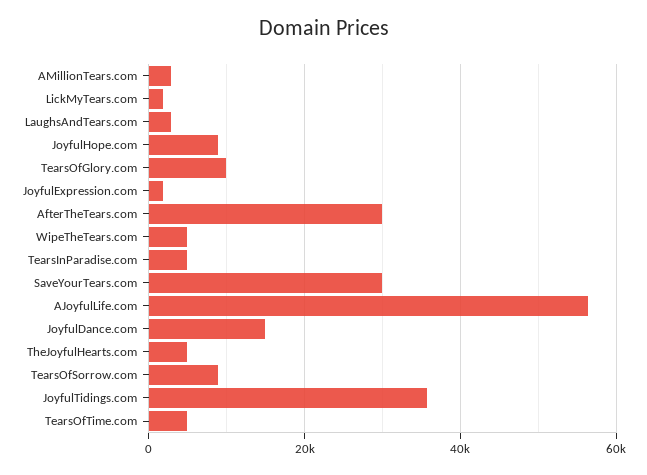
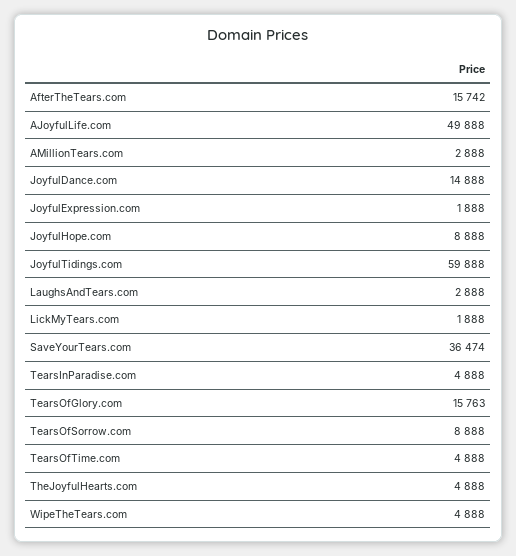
TearsOfGlory.com: 10000 -> 15763
AfterTheTears.com: 30000 -> 15742
SaveYourTears.com: 30000 -> 36474
AJoyfulLife.com: 56000 -> 49888
JoyfulTidings.com: 36000 -> 59888

